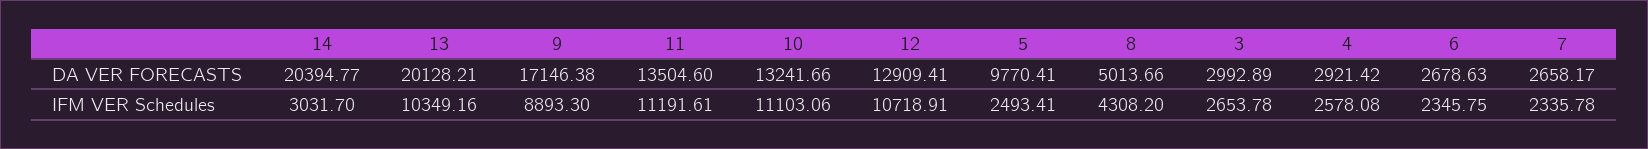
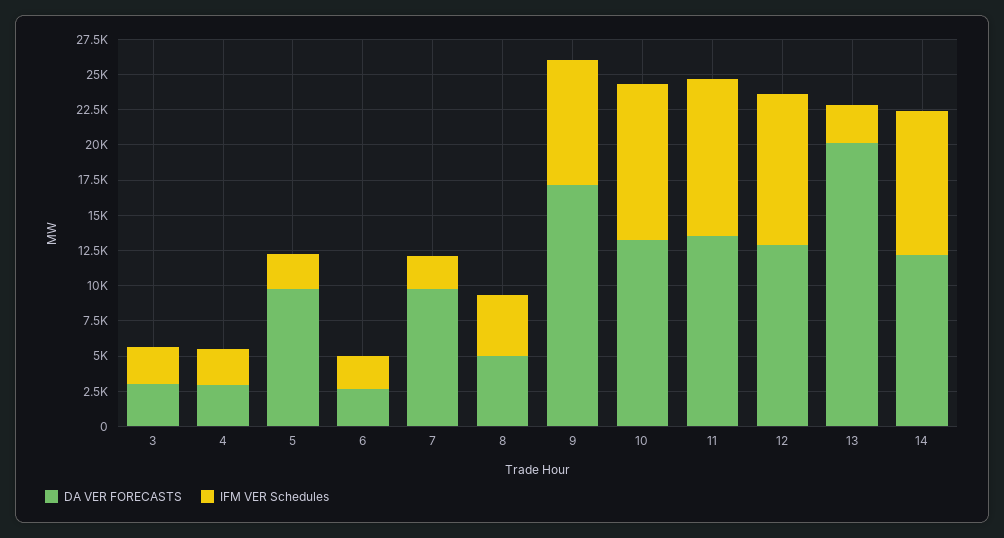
DA VER FORECASTS, 14: 20394.77 -> 12500
DA VER FORECASTS, 7: 2658.17 -> 10000
IFM VER Schedules, 14: 3031.7 -> 10000
IFM VER Schedules, 13: 10349.16 -> 2500

